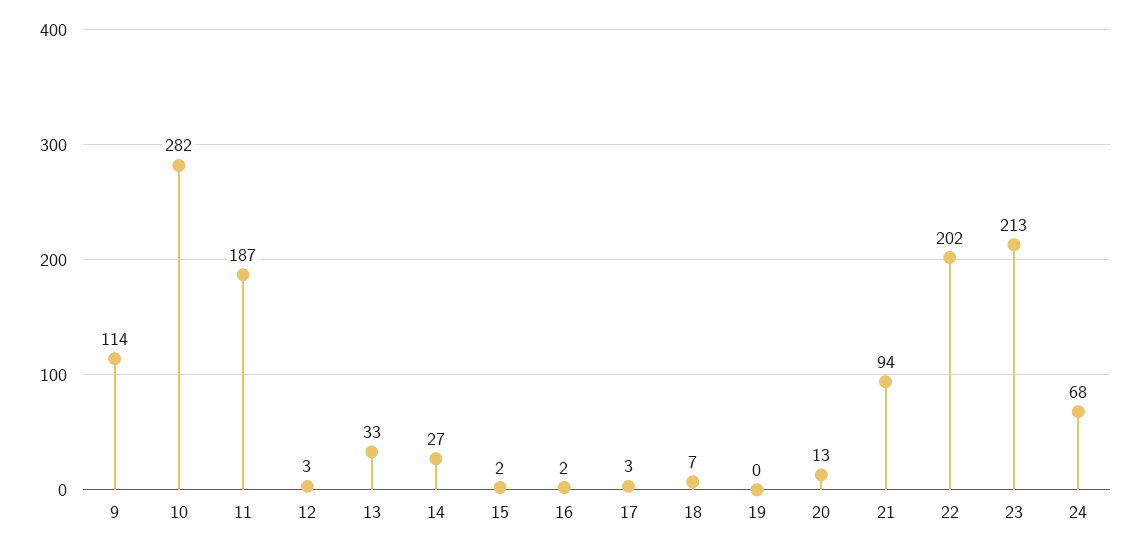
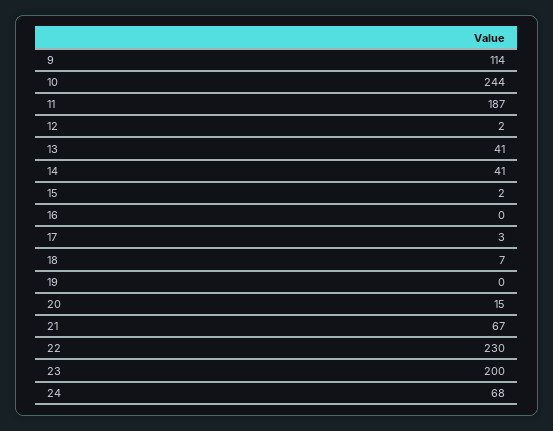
10: 282 -> 244
12: 3 -> 2
13: 33 -> 41
14: 27 -> 41
16: 2 -> 0
20: 13 -> 15
21: 94 -> 67
22: 202 -> 230
23: 213 -> 200

